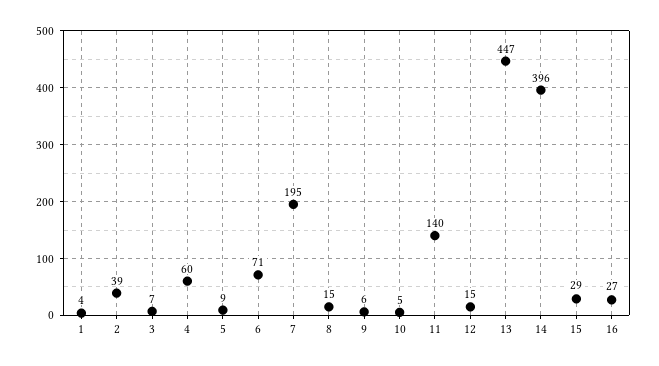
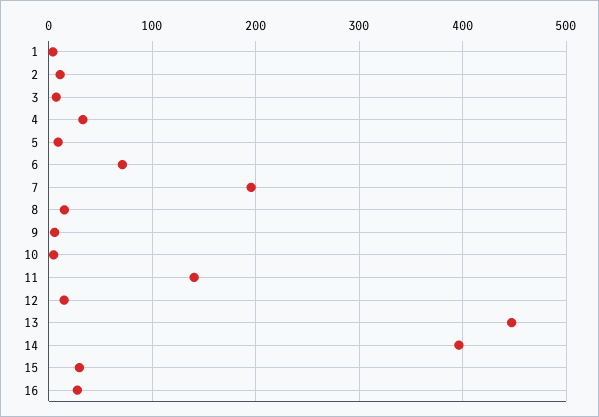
2: 39 -> 10
4: 60 -> 30

